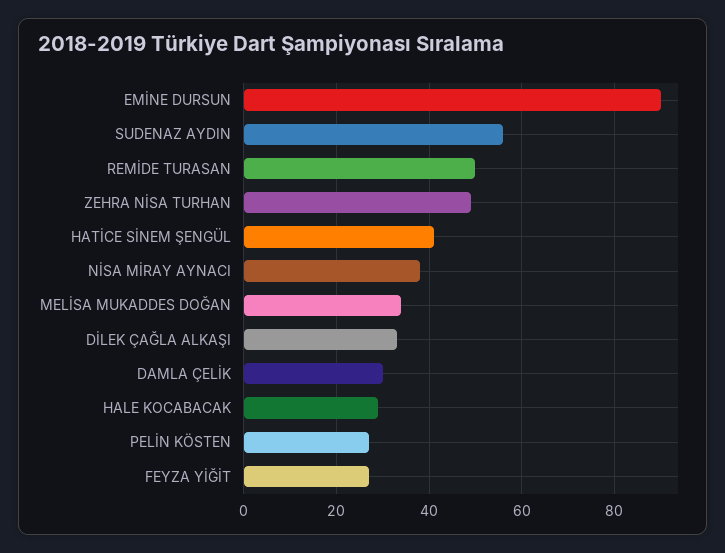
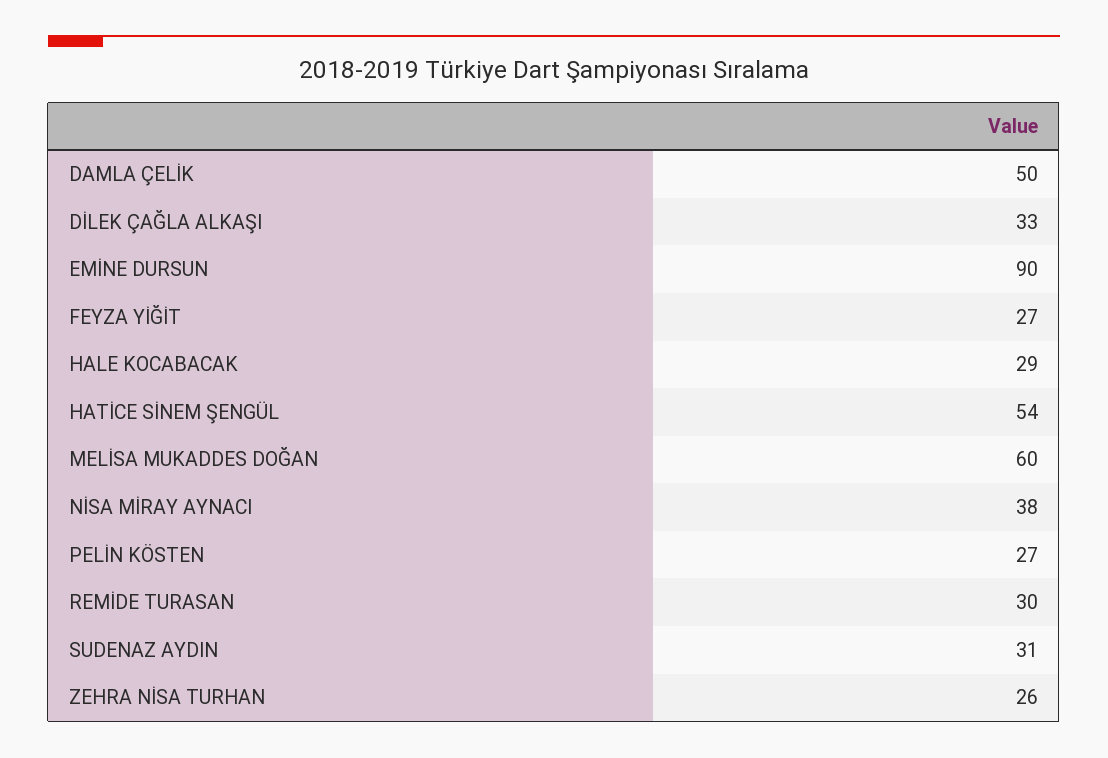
SUDENAZ AYDIN: 55 -> 31
REMİDE TURASAN: 50 -> 30
ZEHRA NİSA TURHAN: 50 -> 26
HATİCE SİNEM ŞENGÜL: 40 -> 54
MELİSA MUKADDES DOĞAN: 35 -> 60
DAMLA ÇELİK: 30 -> 50

